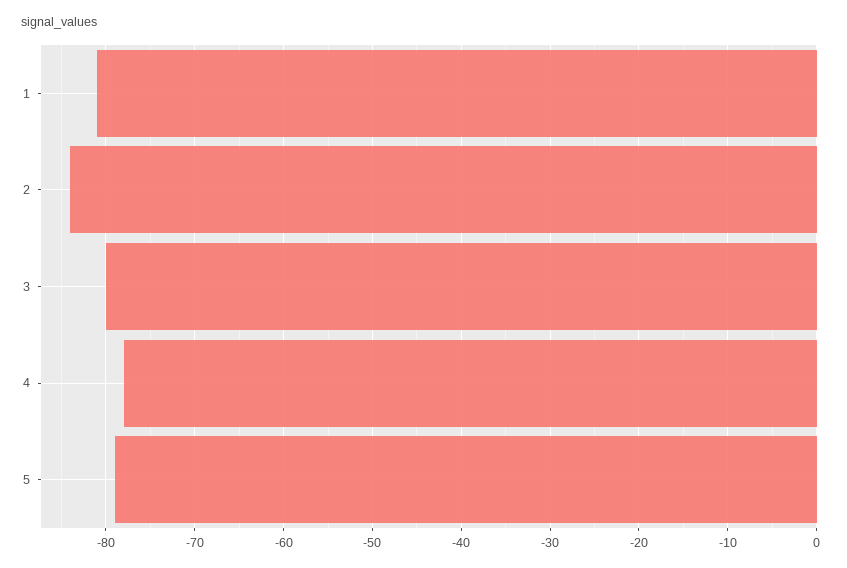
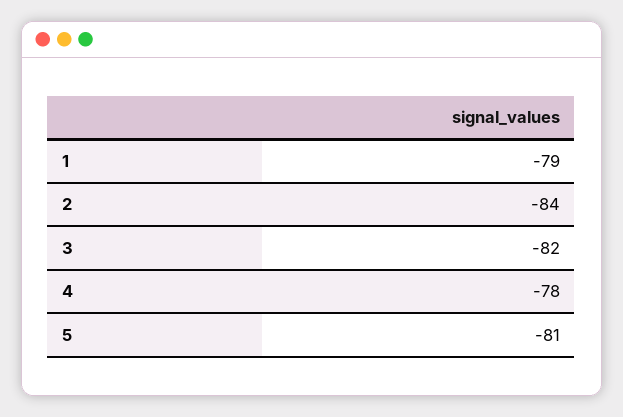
1: -81 -> -79
3: -80 -> -82
5: -79 -> -81

